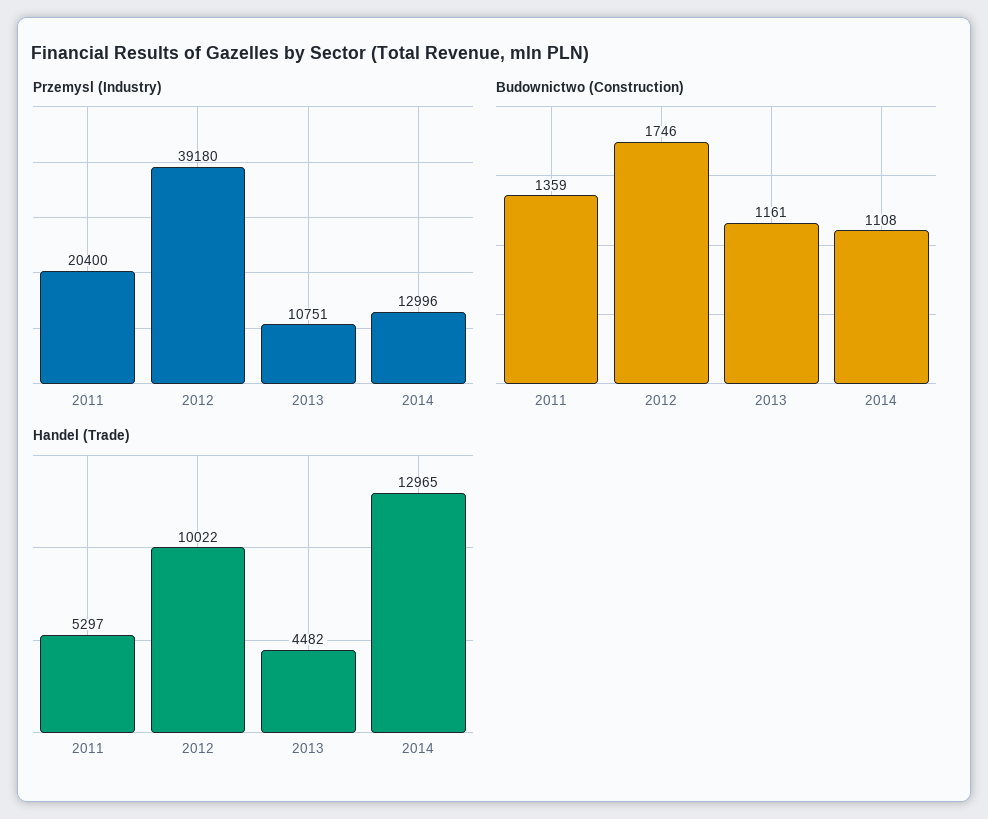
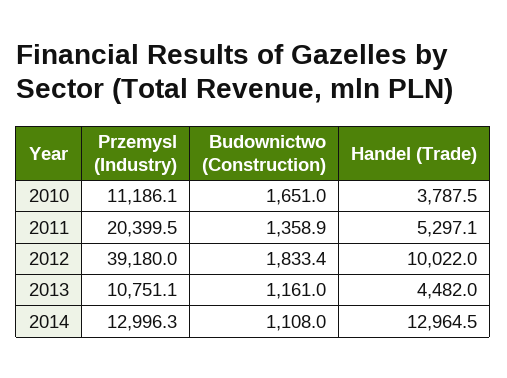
Budownictwo (Construction), 2012: 1746 -> 1833.4
Przemysl (Industry), 2010: none -> 11186.1
Budownictwo (Construction), 2010: none -> 1651
Handel (Trade), 2010: none -> 3787.5

